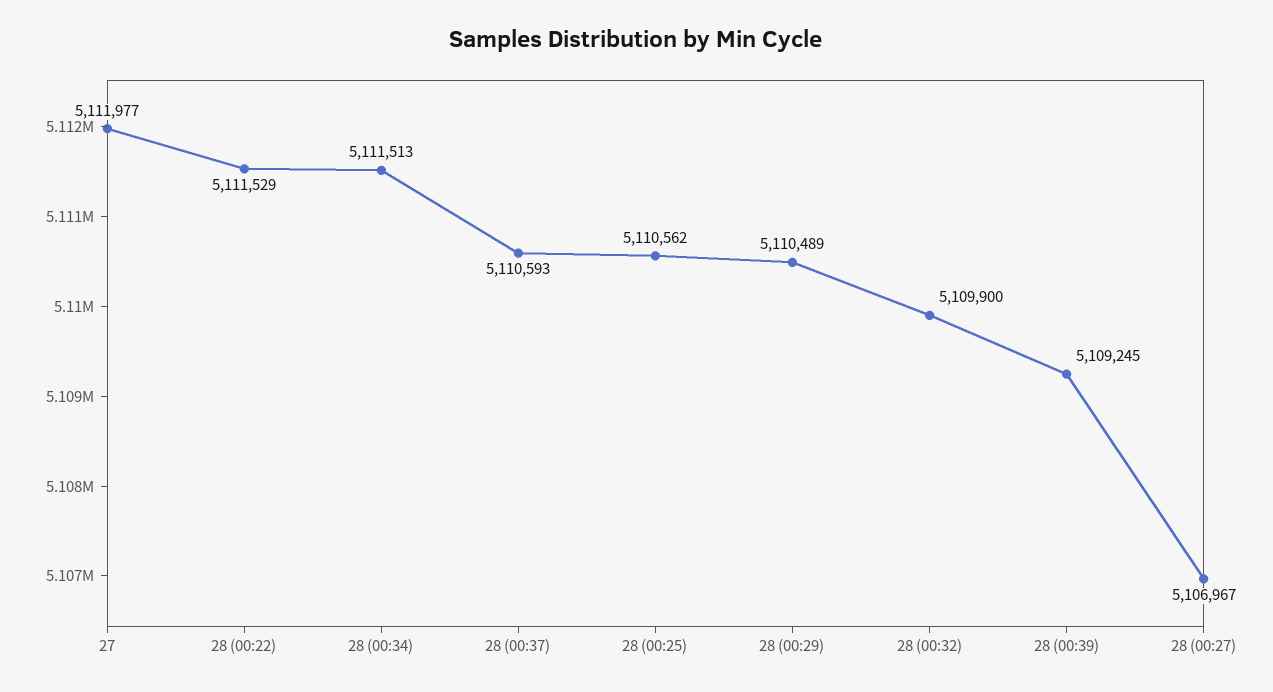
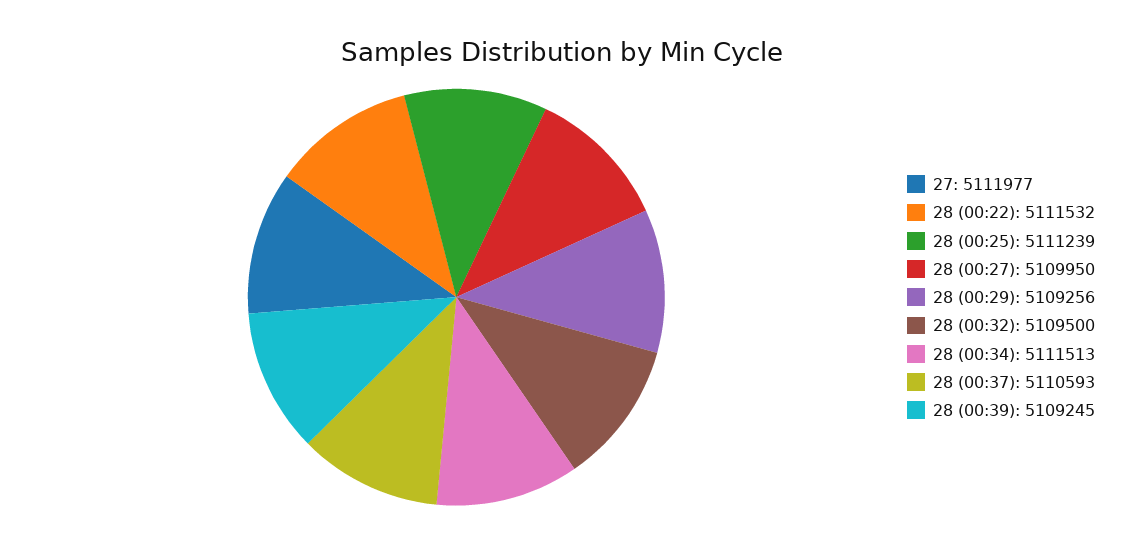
28 (00:22): 5111529 -> 5111532
28 (00:25): 5110562 -> 5111239
28 (00:29): 5110489 -> 5109256
28 (00:32): 5109900 -> 5109500
28 (00:27): 5106967 -> 5109950

